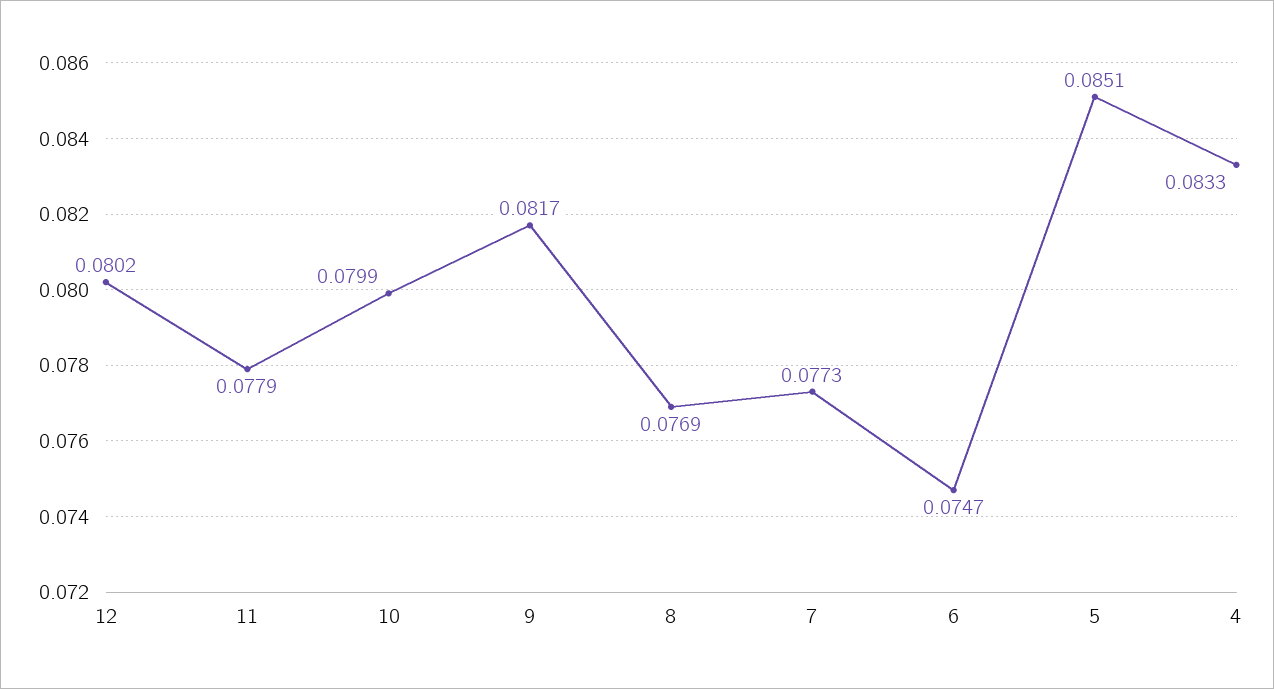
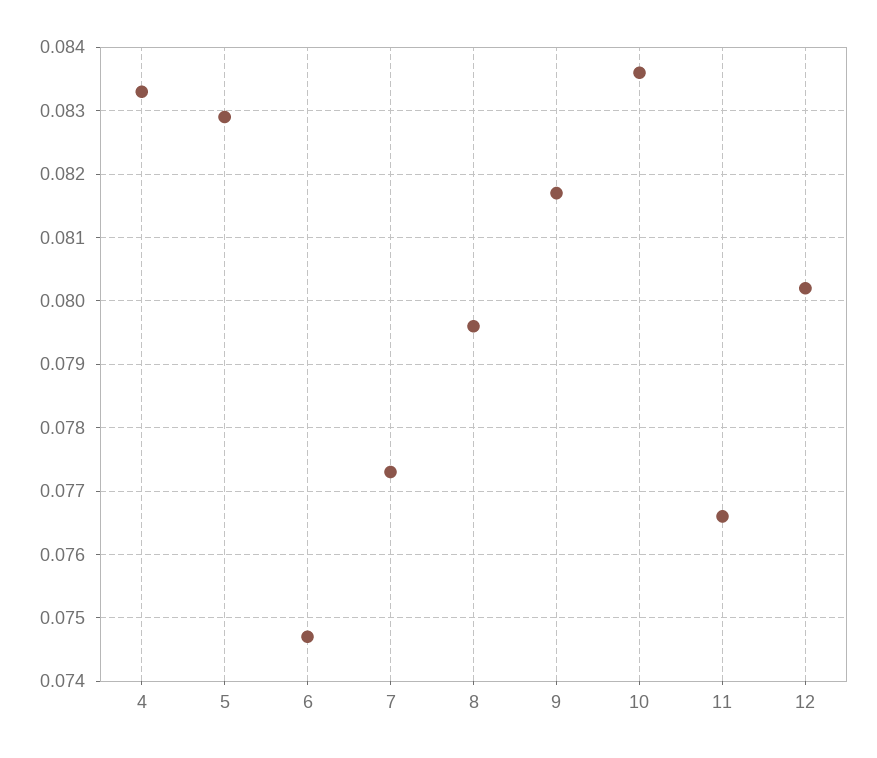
11: 0.0779 -> 0.0766
10: 0.0799 -> 0.0836
8: 0.0769 -> 0.0796
5: 0.0851 -> 0.0829

